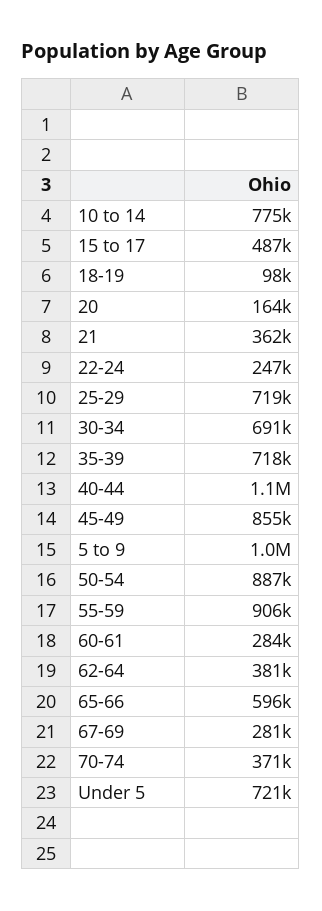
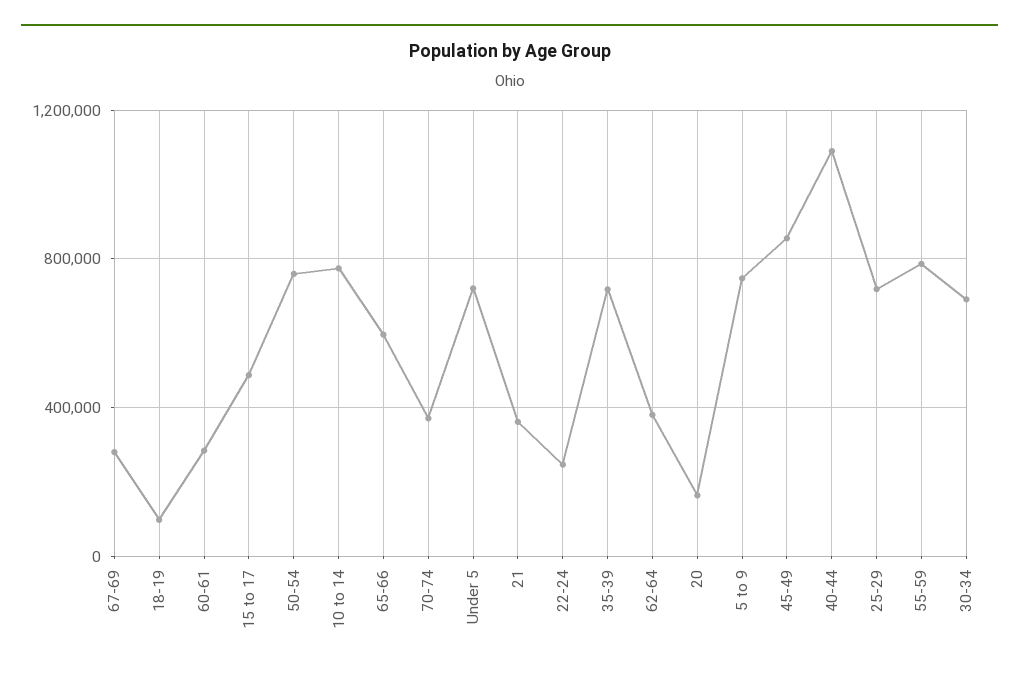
5 to 9: 1000000 -> 750000
50-54: 887000 -> 750000
55-59: 906000 -> 800000

